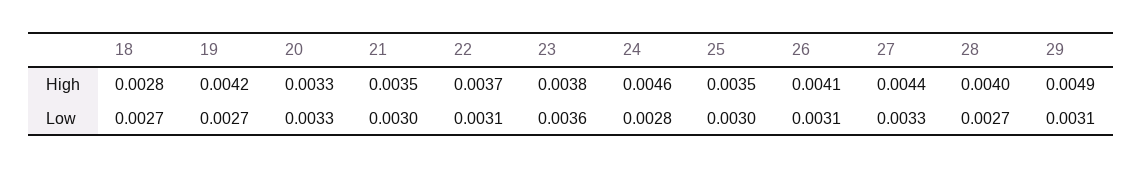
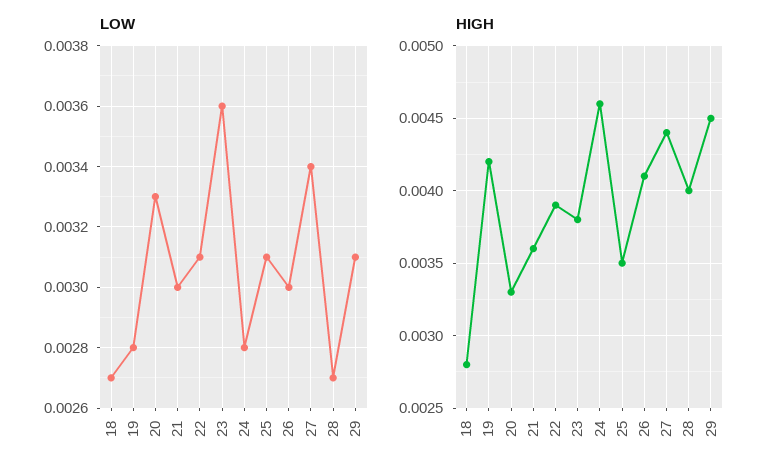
High, 21: 0.0035 -> 0.0036
High, 22: 0.0037 -> 0.0039
High, 29: 0.0049 -> 0.0045
Low, 19: 0.0027 -> 0.0028
Low, 25: 0.003 -> 0.0031
Low, 26: 0.0031 -> 0.003
Low, 27: 0.0033 -> 0.0034

